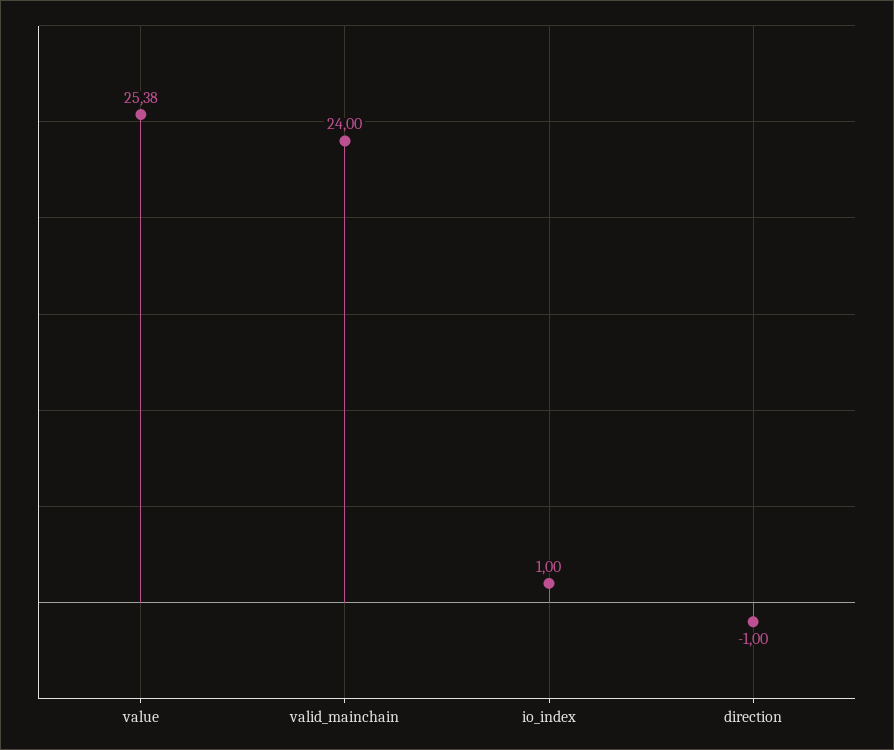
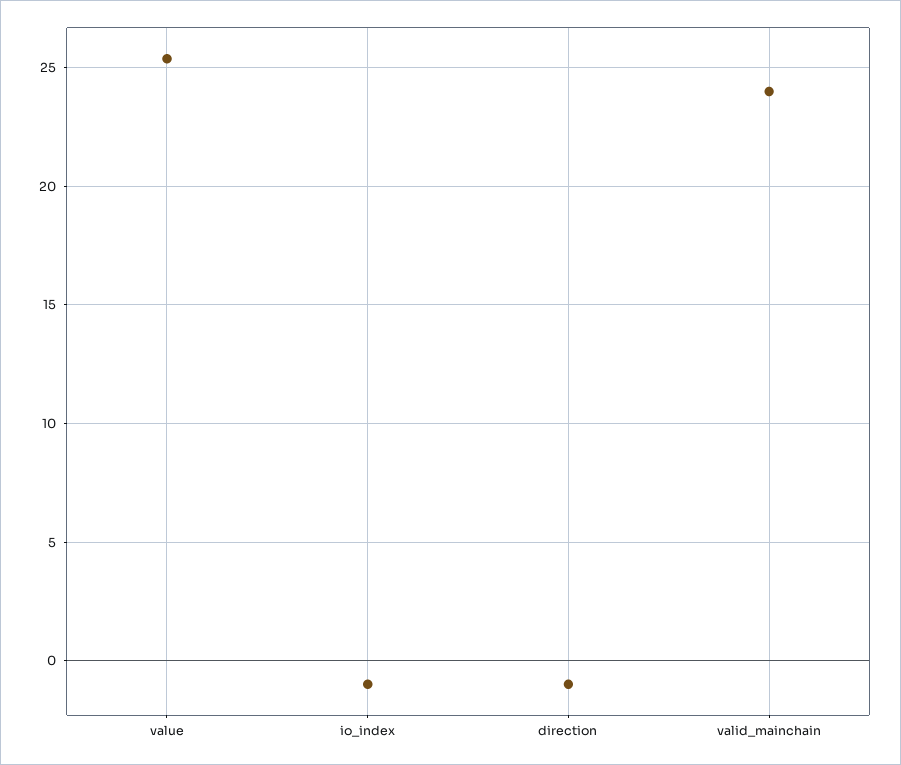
io_index: 1 -> -1

